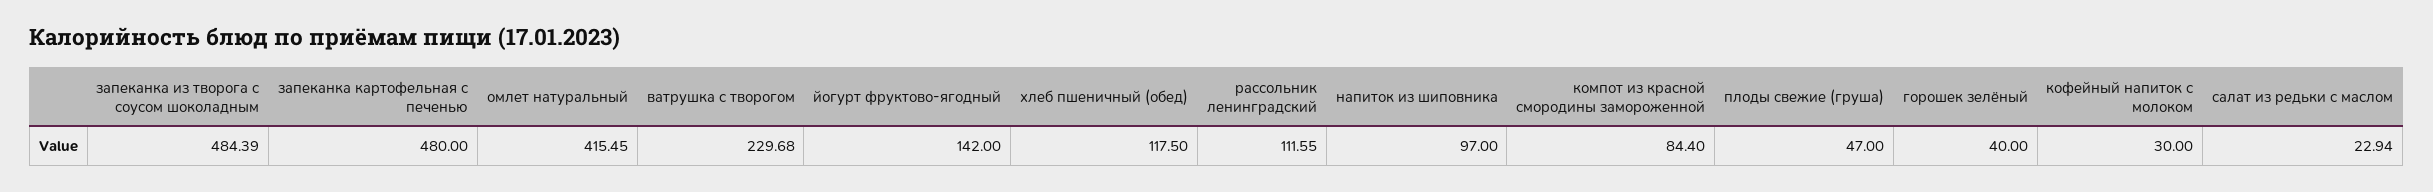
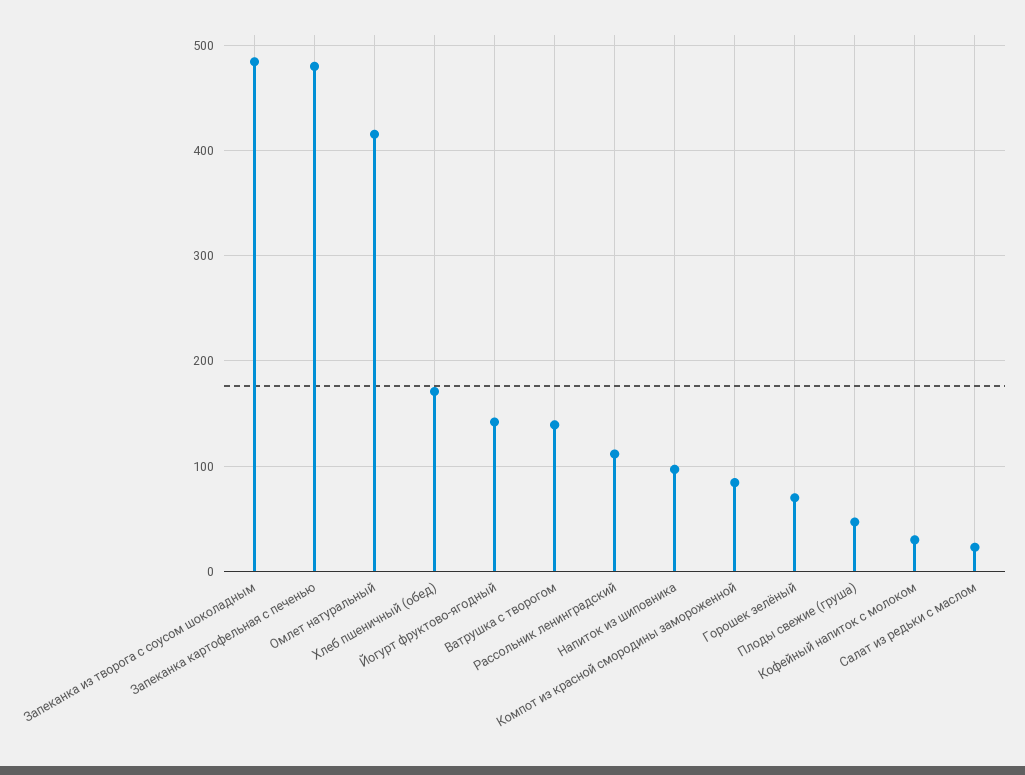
ватрушка с творогом: 229.68 -> 140
хлеб пшеничный (обед): 117.5 -> 170
горошек зелёный: 40 -> 70

